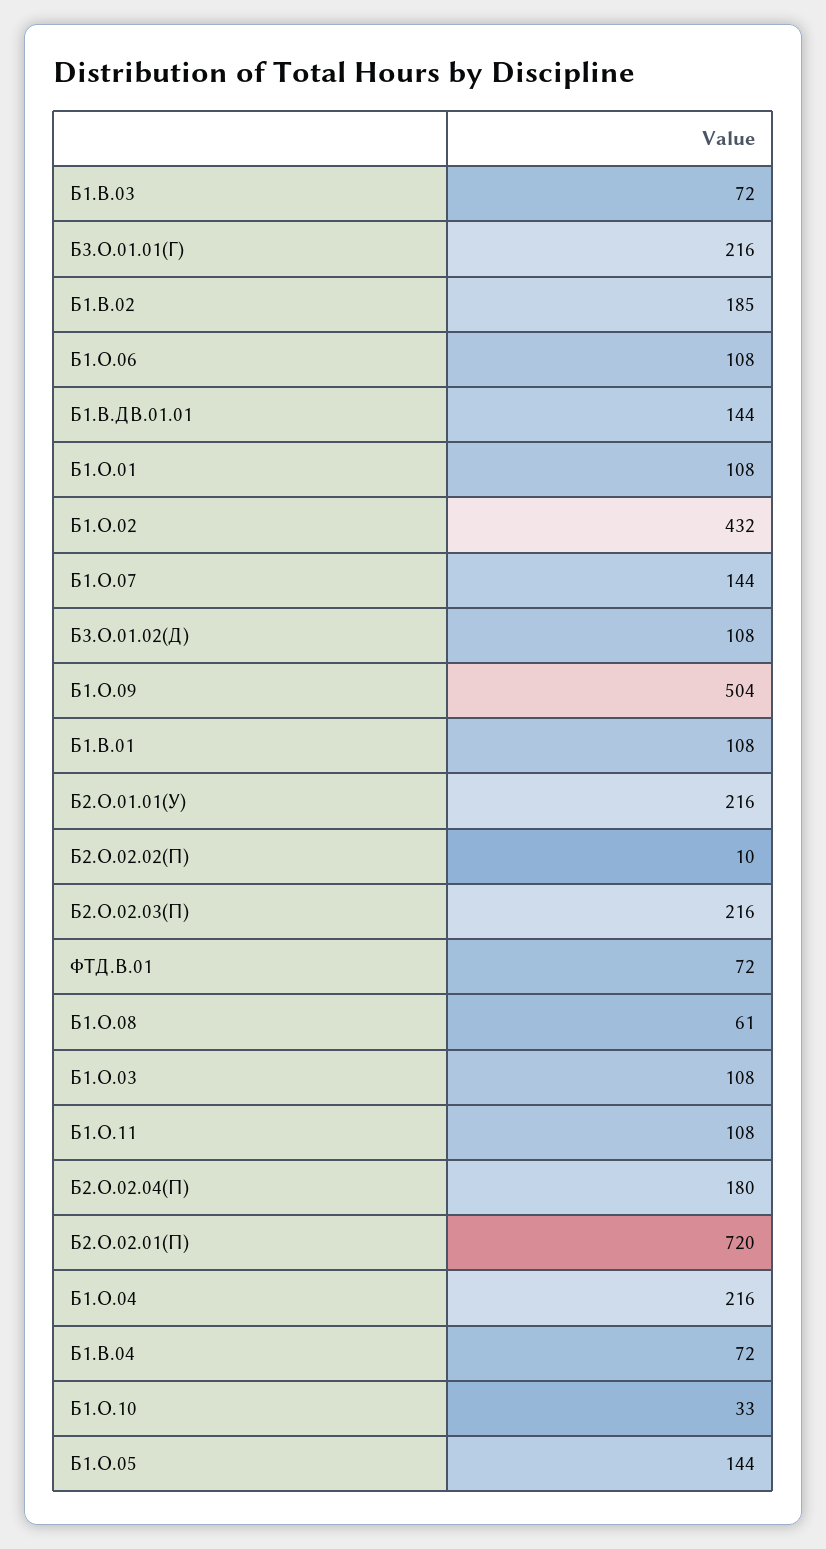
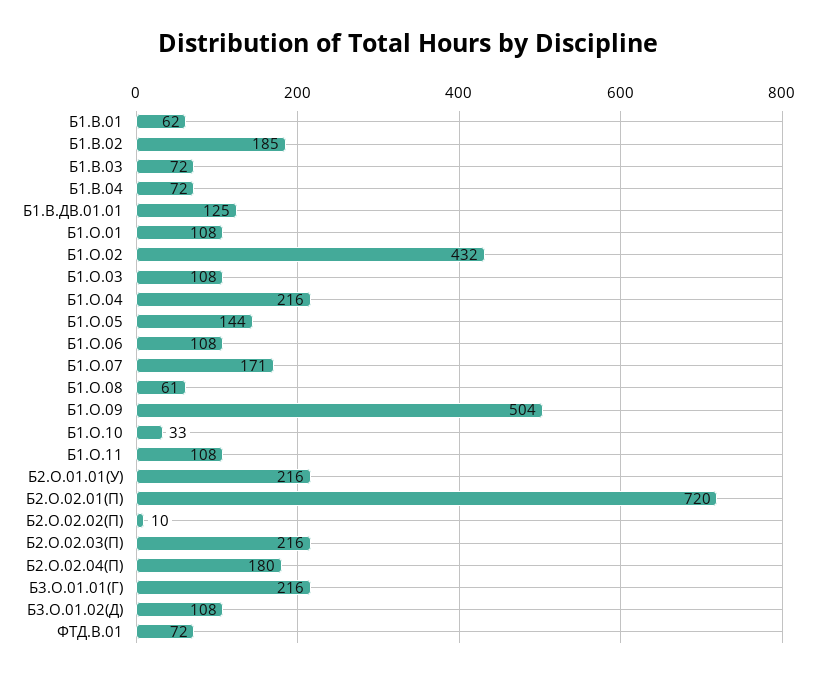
Б1.В.ДВ.01.01: 144 -> 125
Б1.О.07: 144 -> 171
Б1.В.01: 108 -> 62

